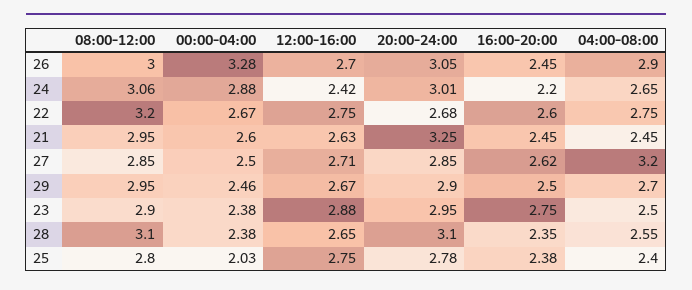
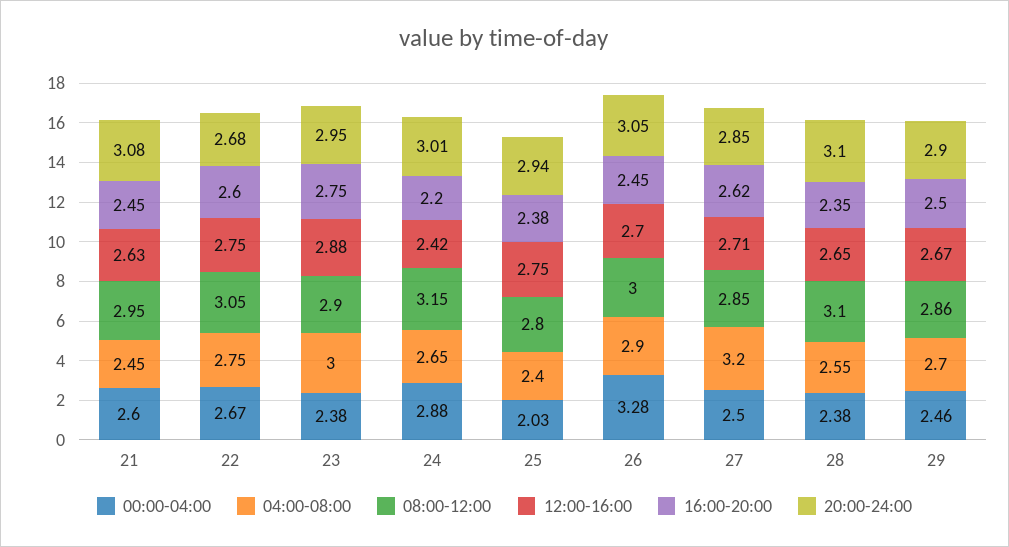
08:00-12:00, 24: 3.06 -> 3.15
08:00-12:00, 22: 3.2 -> 3.05
20:00-24:00, 21: 3.25 -> 3.08
08:00-12:00, 29: 2.95 -> 2.86
04:00-08:00, 23: 2.5 -> 3
20:00-24:00, 25: 2.78 -> 2.94

